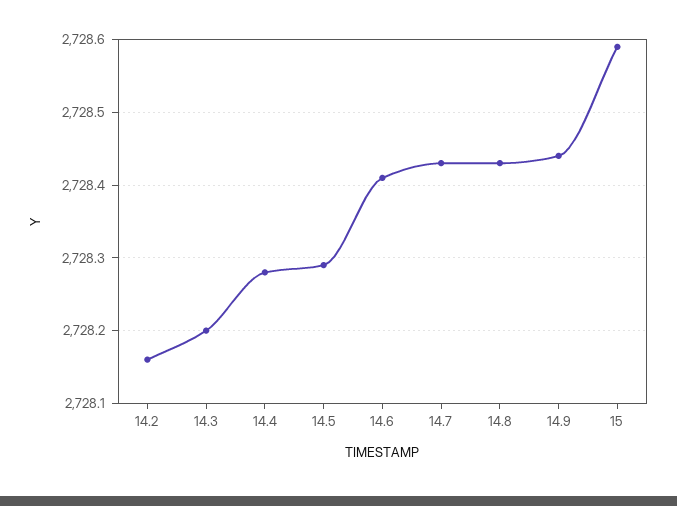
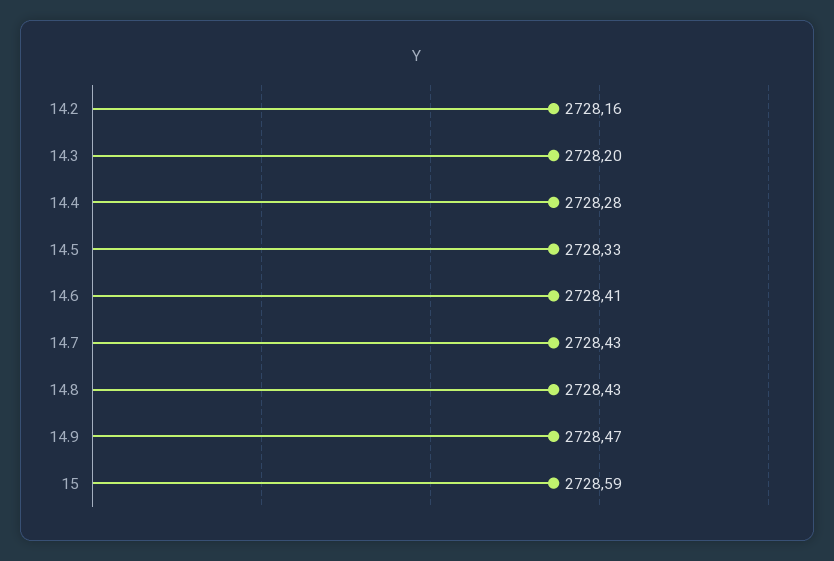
14.5: 2728.29 -> 2728.33
14.9: 2728.44 -> 2728.47

